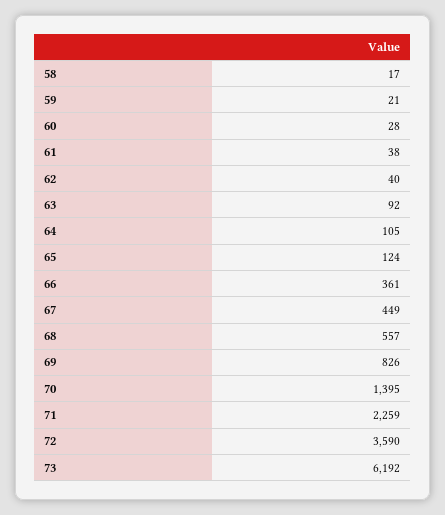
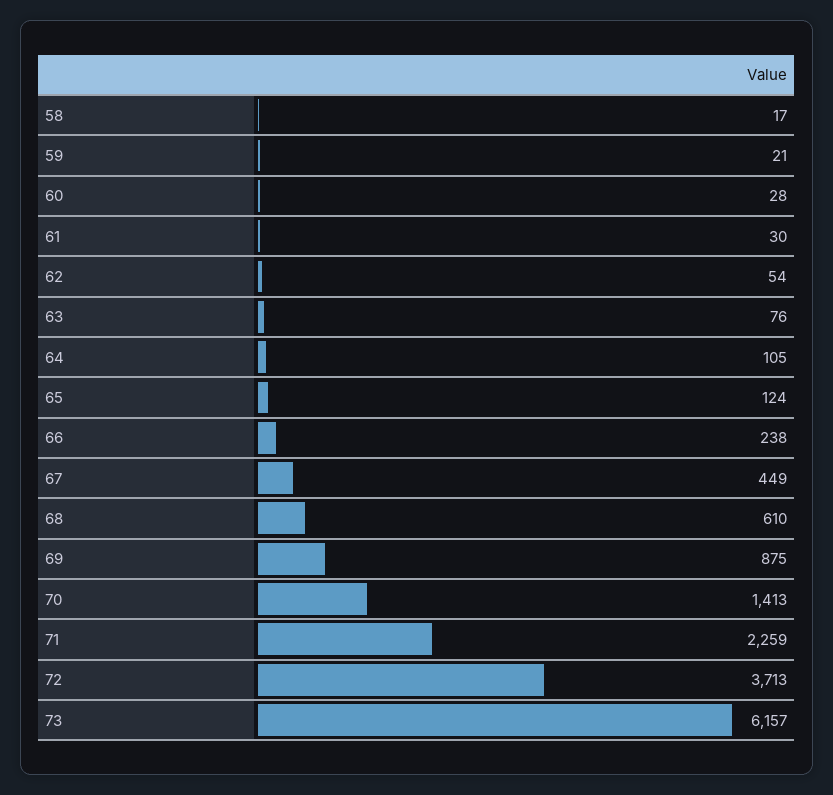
61: 38 -> 30
62: 40 -> 54
63: 92 -> 76
66: 361 -> 238
68: 557 -> 610
69: 826 -> 875
70: 1395 -> 1413
72: 3590 -> 3713
73: 6192 -> 6157

